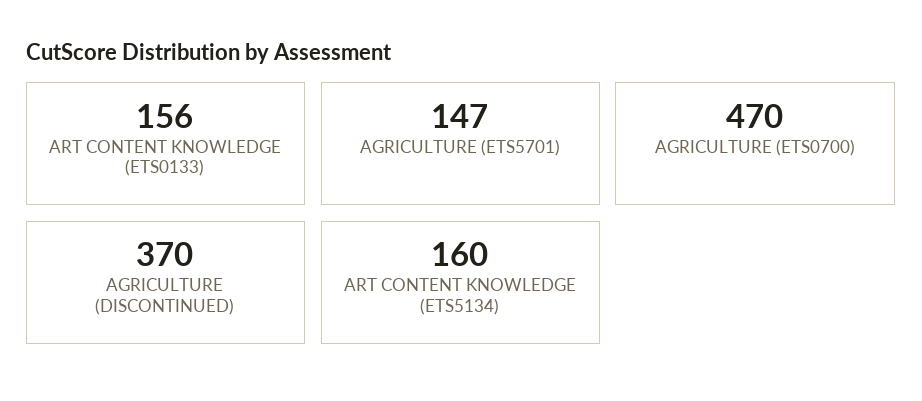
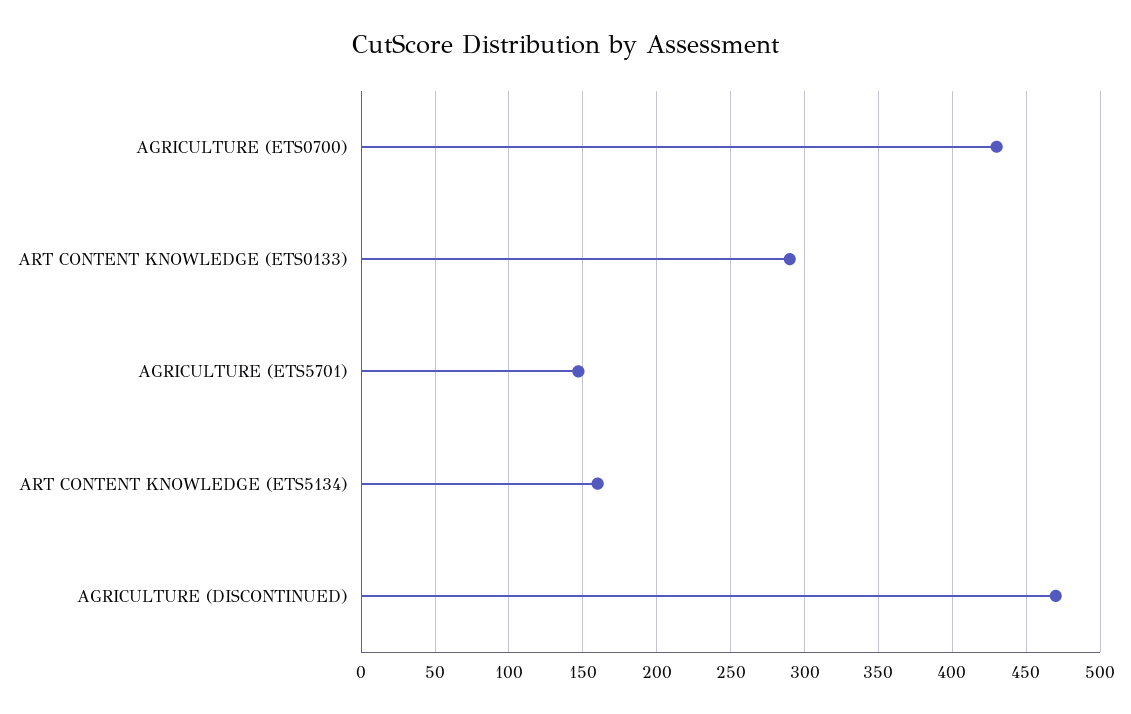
ART CONTENT KNOWLEDGE (ETS0133): 156 -> 290
AGRICULTURE (ETS0700): 470 -> 430
AGRICULTURE (DISCONTINUED): 370 -> 470

